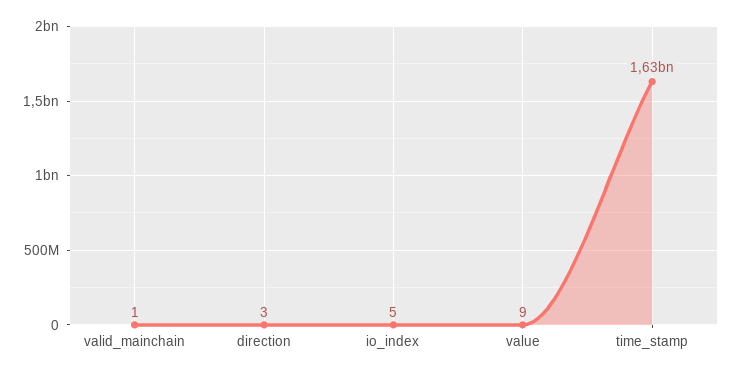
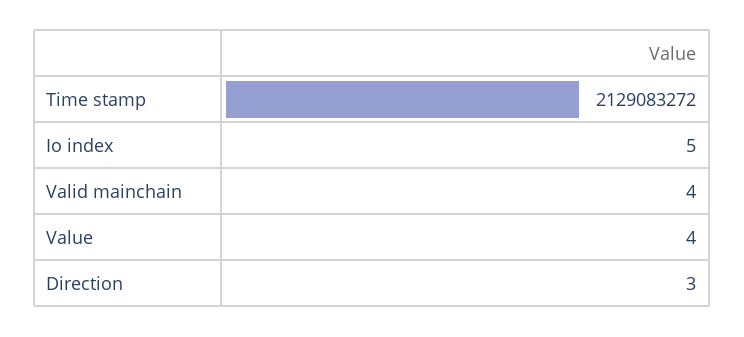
valid_mainchain: 1 -> 4
value: 9 -> 4
time_stamp: 1630000000 -> 2129083272

